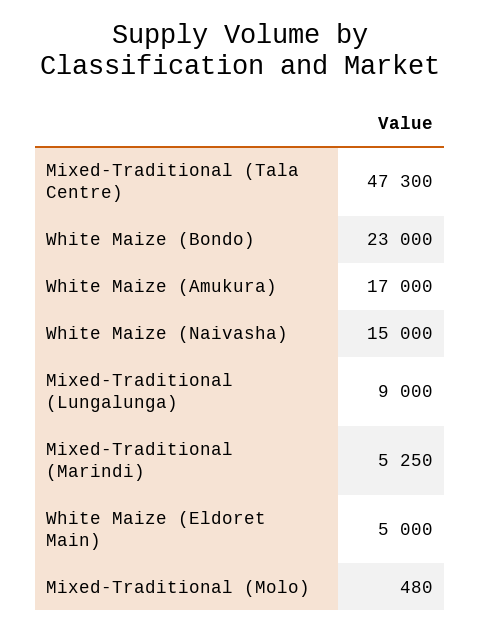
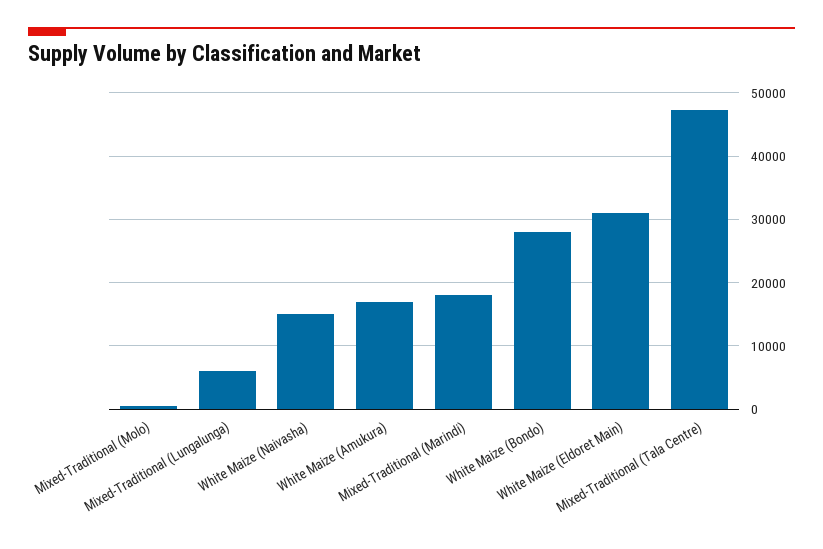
White Maize (Bondo): 23000 -> 28000
Mixed-Traditional (Lungalunga): 9000 -> 6000
Mixed-Traditional (Marindi): 5250 -> 18000
White Maize (Eldoret Main): 5000 -> 31000

